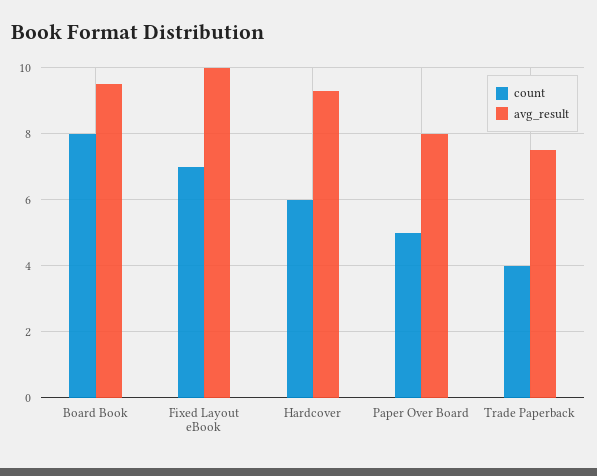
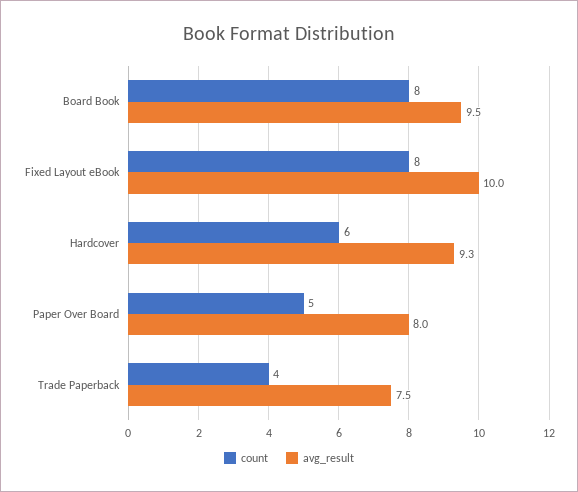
count, Fixed Layout eBook: 7 -> 8

